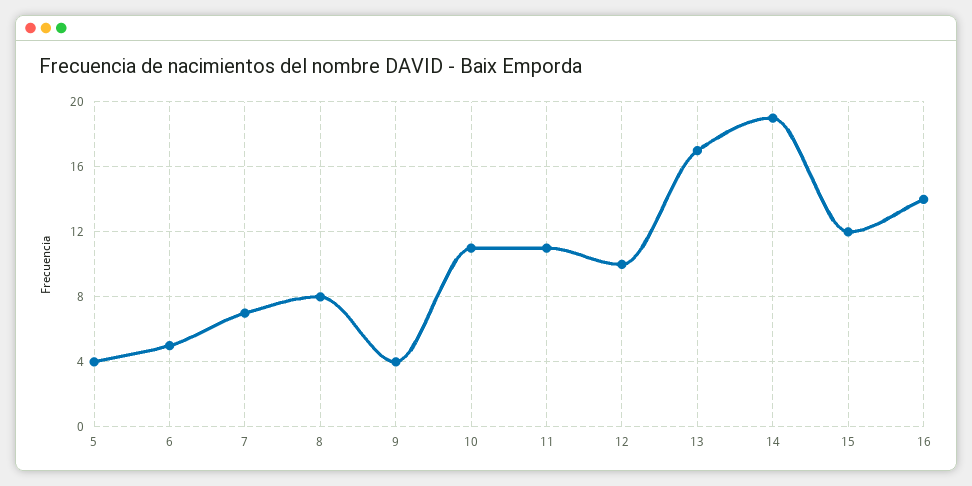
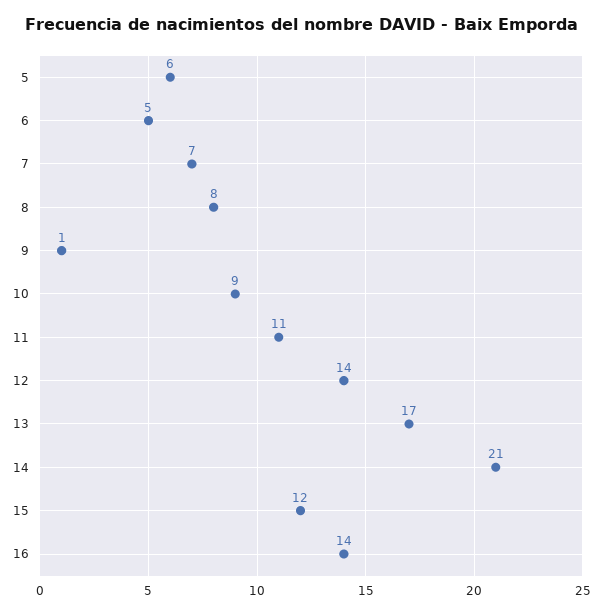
5: 4 -> 6
9: 4 -> 1
10: 11 -> 9
12: 10 -> 14
14: 19 -> 21

